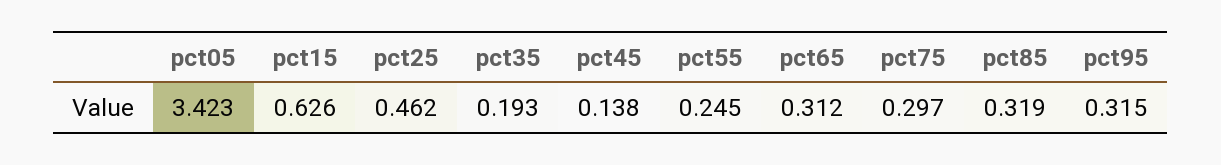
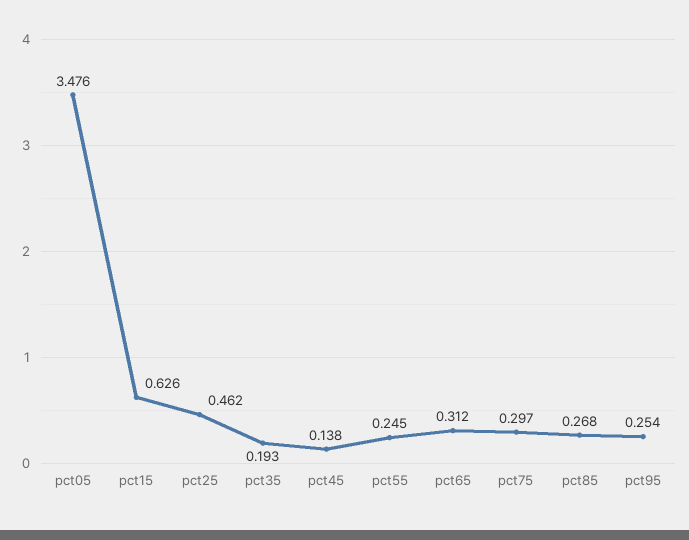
pct05: 3.423 -> 3.476
pct85: 0.319 -> 0.268
pct95: 0.315 -> 0.254

